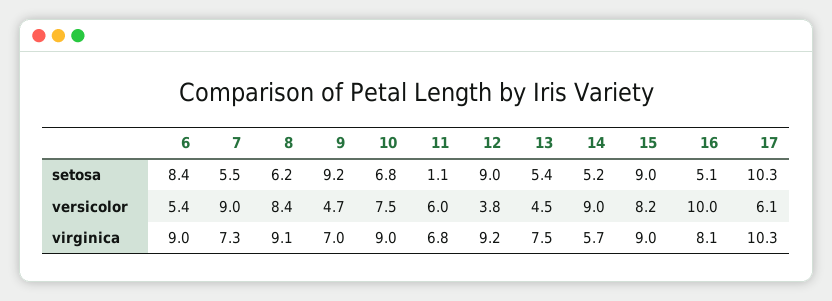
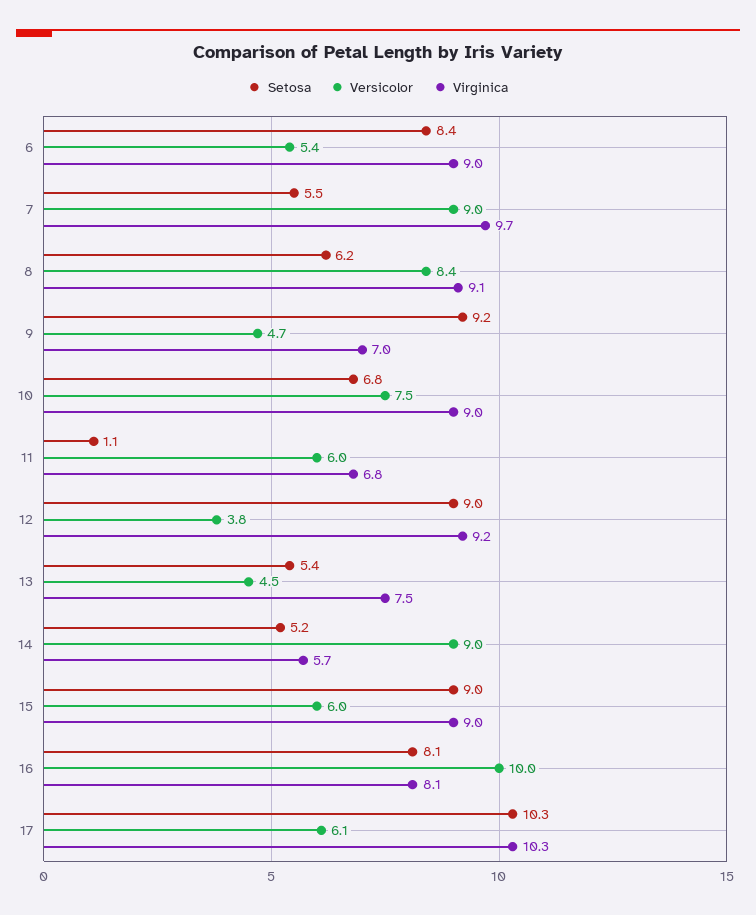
setosa, 16: 5.1 -> 8.1
versicolor, 15: 8.2 -> 6
virginica, 7: 7.3 -> 9.7

